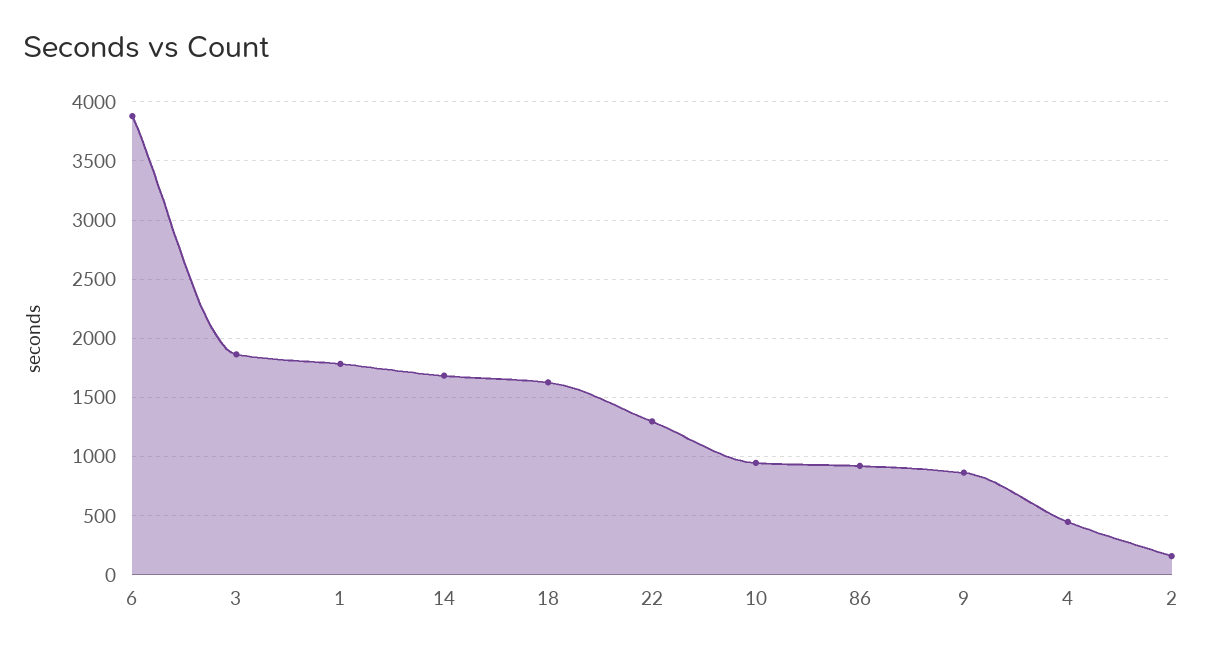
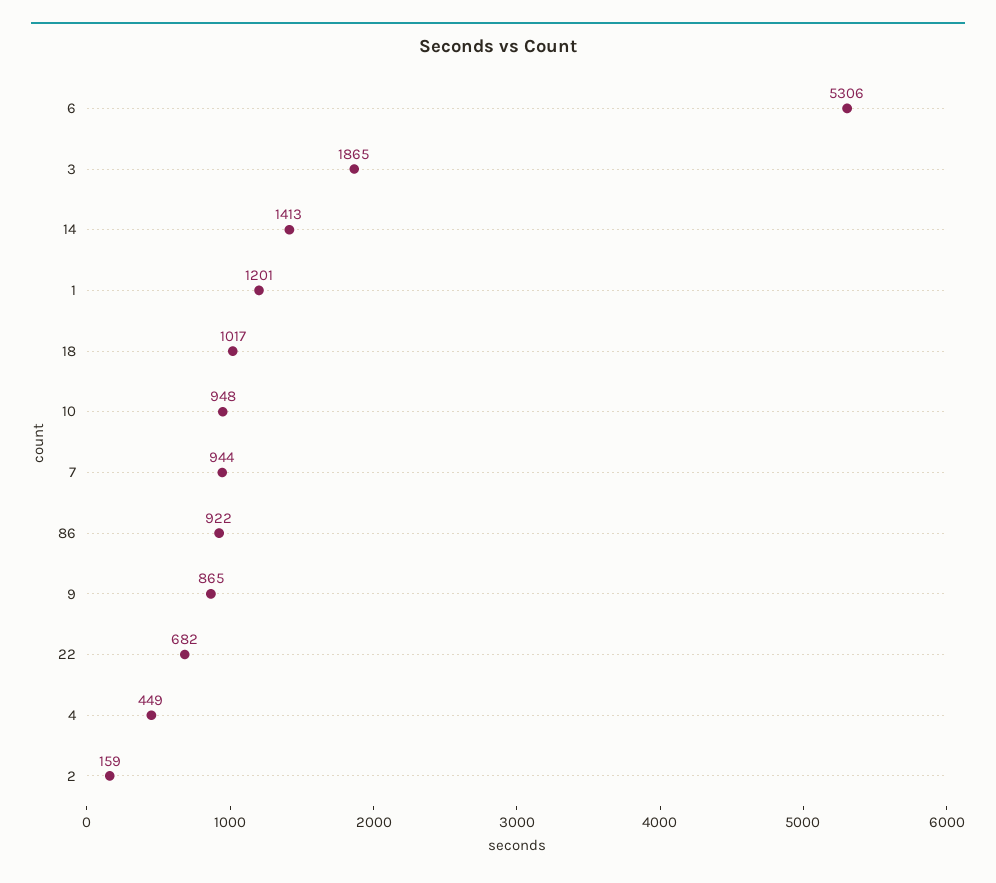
6: 3900 -> 5306
1: 1800 -> 1201
14: 1700 -> 1413
18: 1600 -> 1017
22: 1300 -> 682
7: none -> 944

